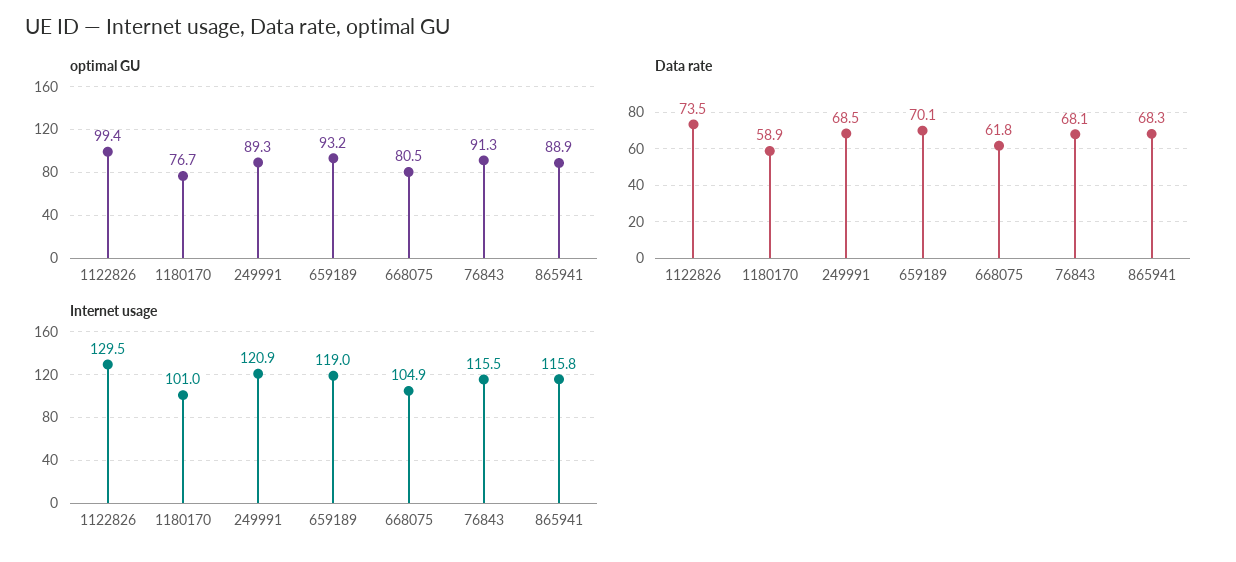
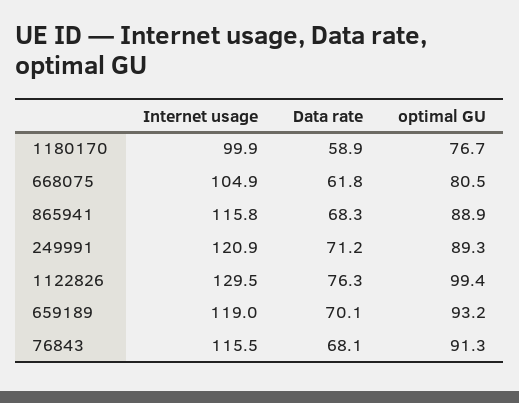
Data rate, 1122826: 73.5 -> 76.3
Data rate, 249991: 68.5 -> 71.2
Internet usage, 1180170: 101 -> 99.9

